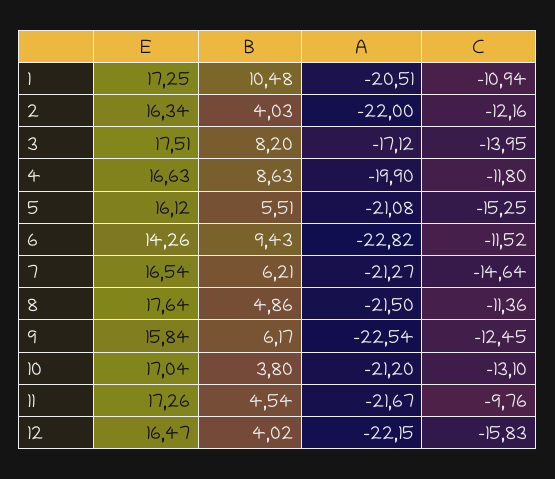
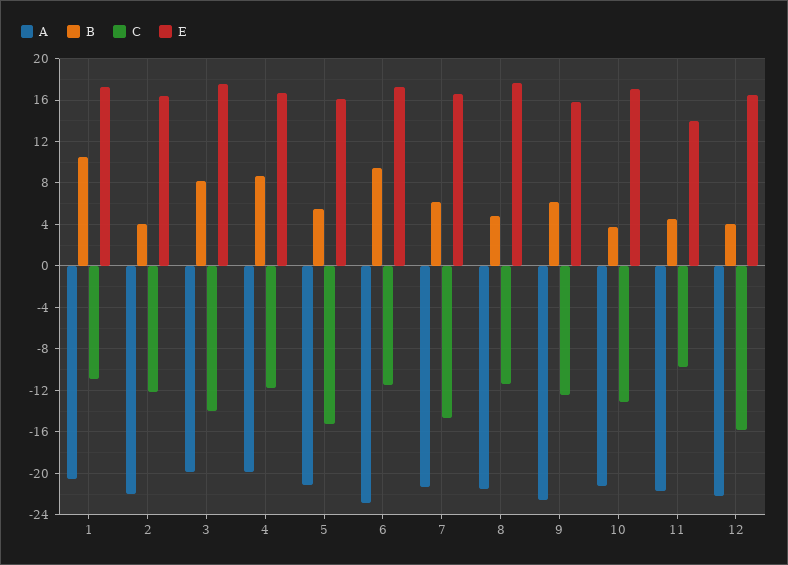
A, 3: -17.12 -> -20
E, 6: 14.26 -> 17
E, 11: 17.26 -> 14

